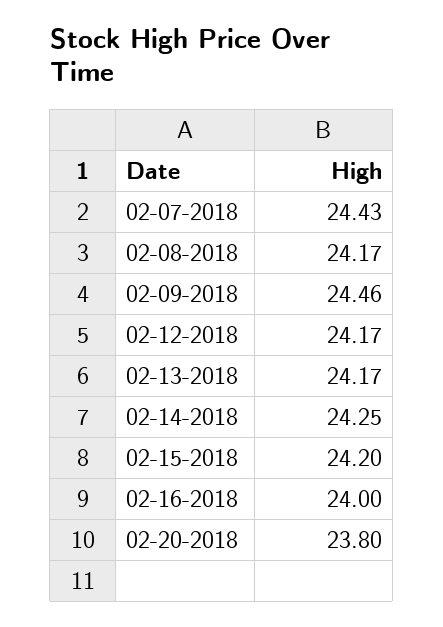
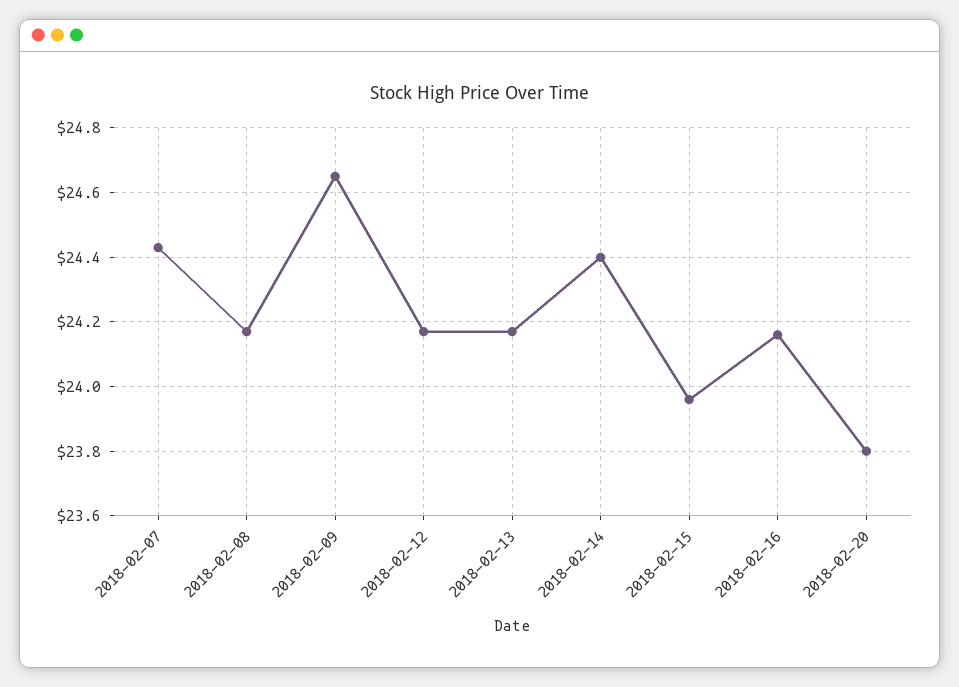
02-09-2018: 24.46 -> 24.65
02-14-2018: 24.25 -> 24.4
02-15-2018: 24.2 -> 23.95
02-16-2018: 24 -> 24.15

